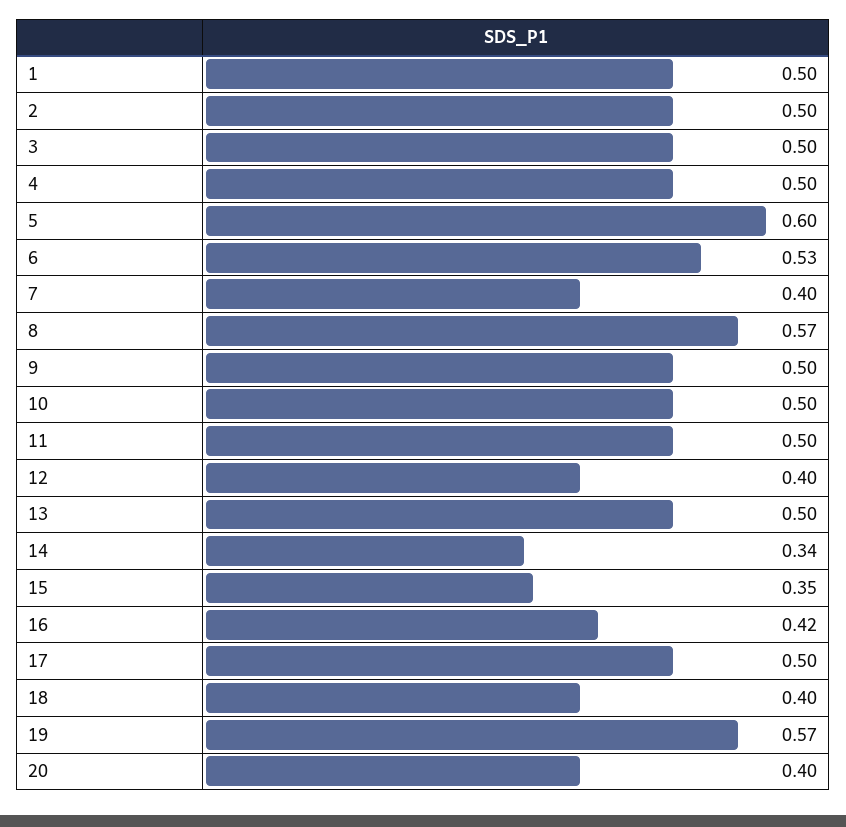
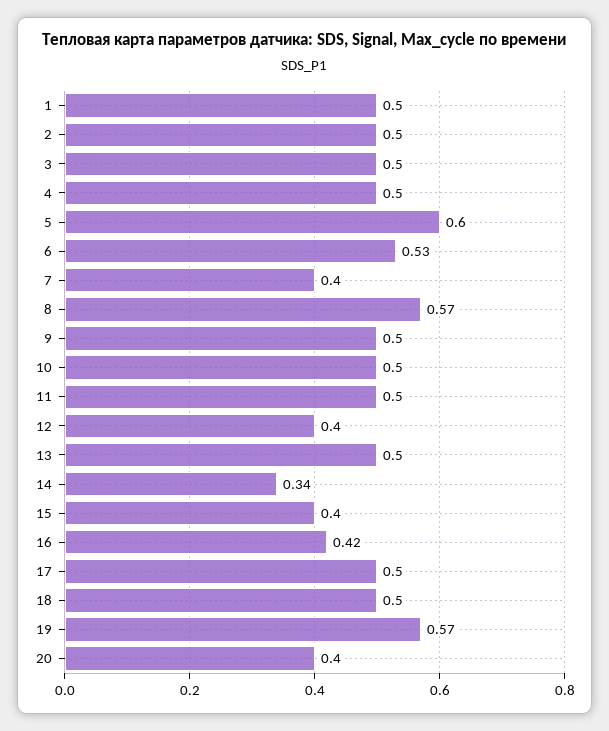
15: 0.35 -> 0.4
18: 0.4 -> 0.5

